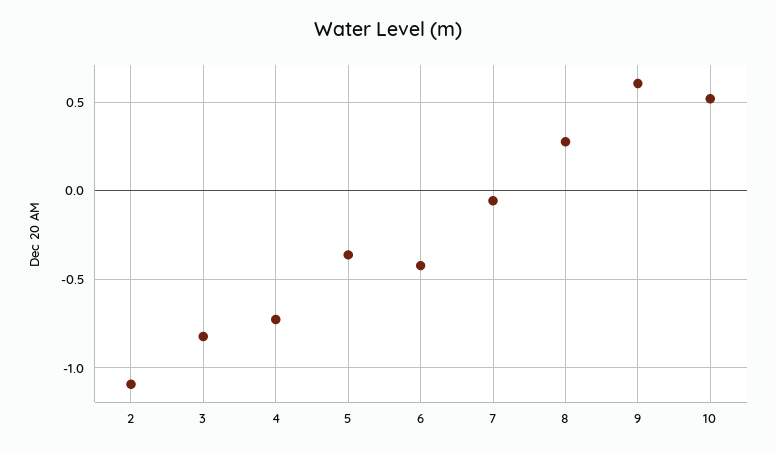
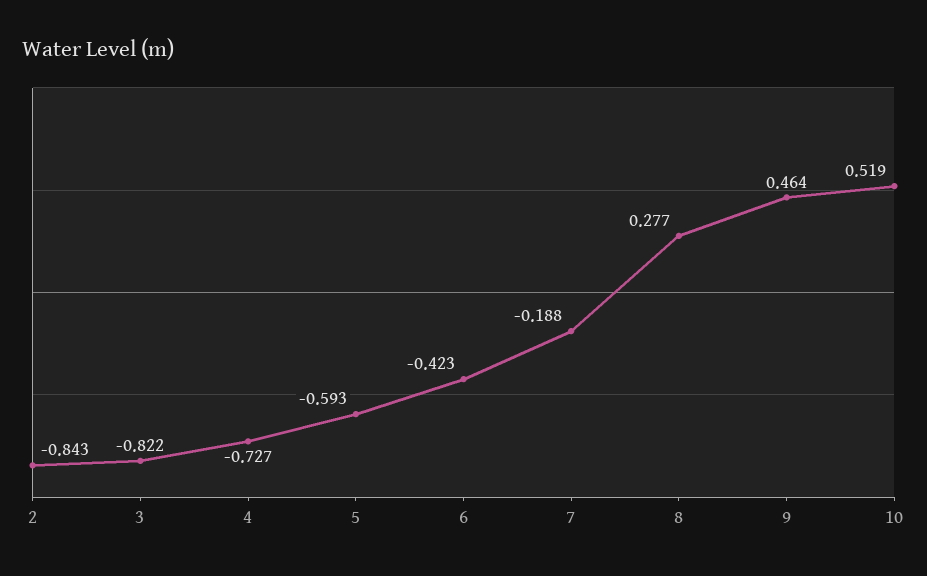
2: -1.1 -> -0.843
5: -0.35 -> -0.593
7: -0.05 -> -0.188
9: 0.6 -> 0.464

